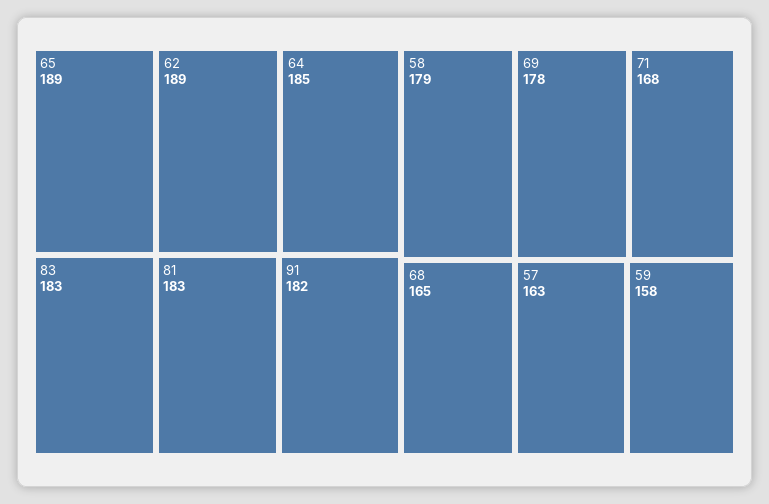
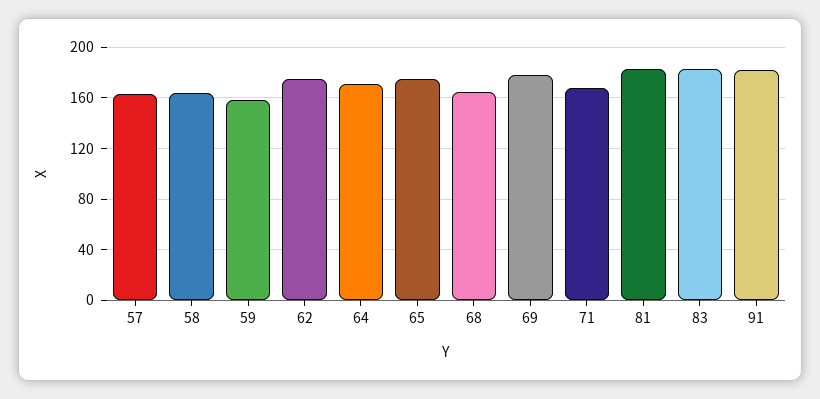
65: 189 -> 175
62: 189 -> 175
64: 185 -> 170
58: 179 -> 165

